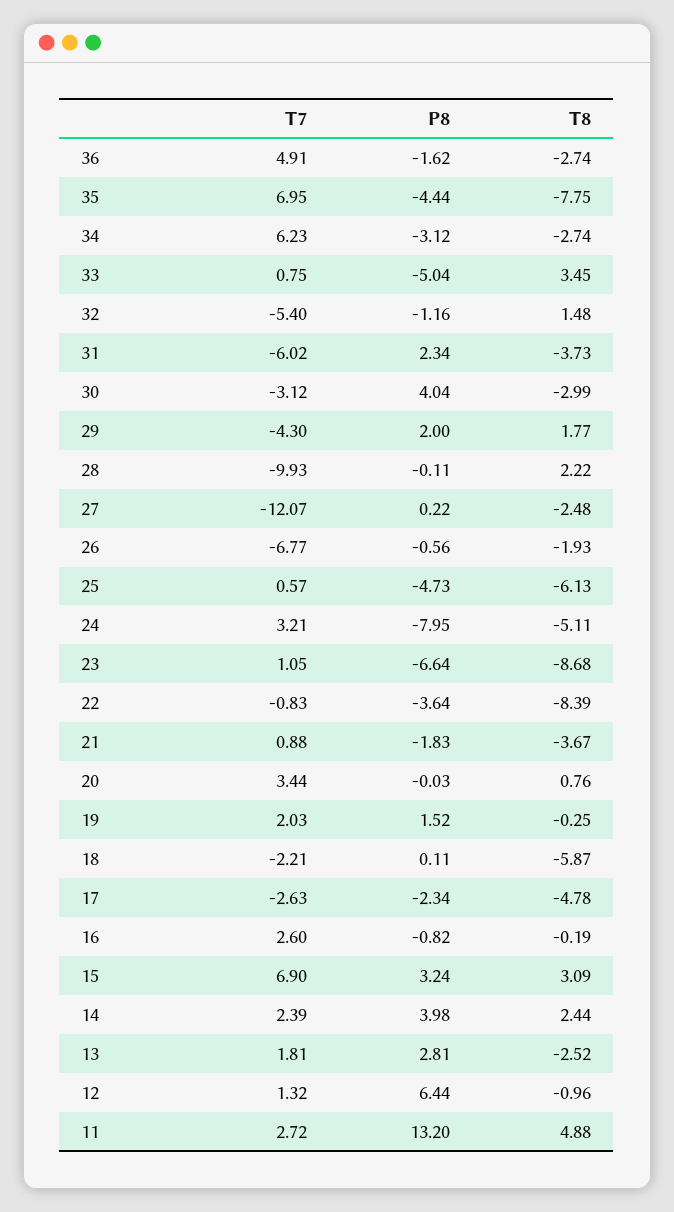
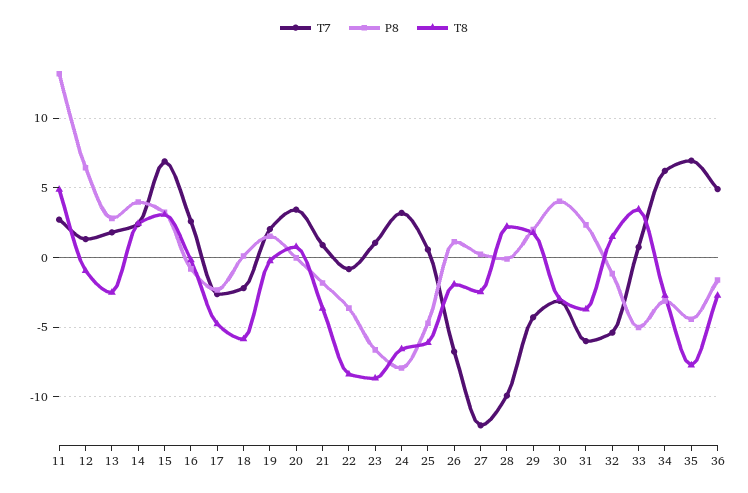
P8, 26: -0.56 -> 1
T8, 24: -5.11 -> -6.5

